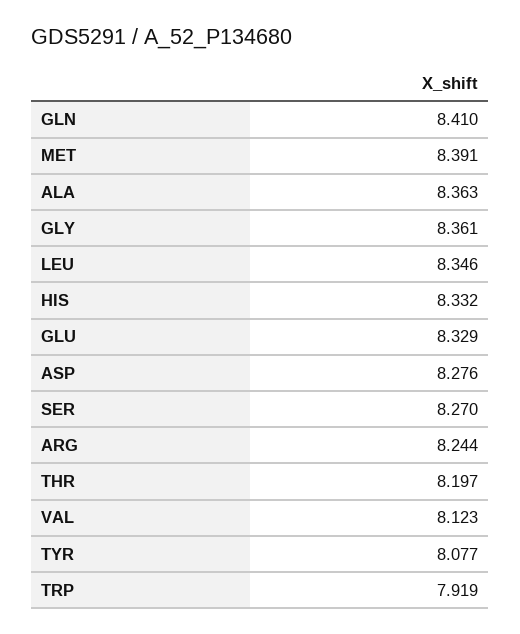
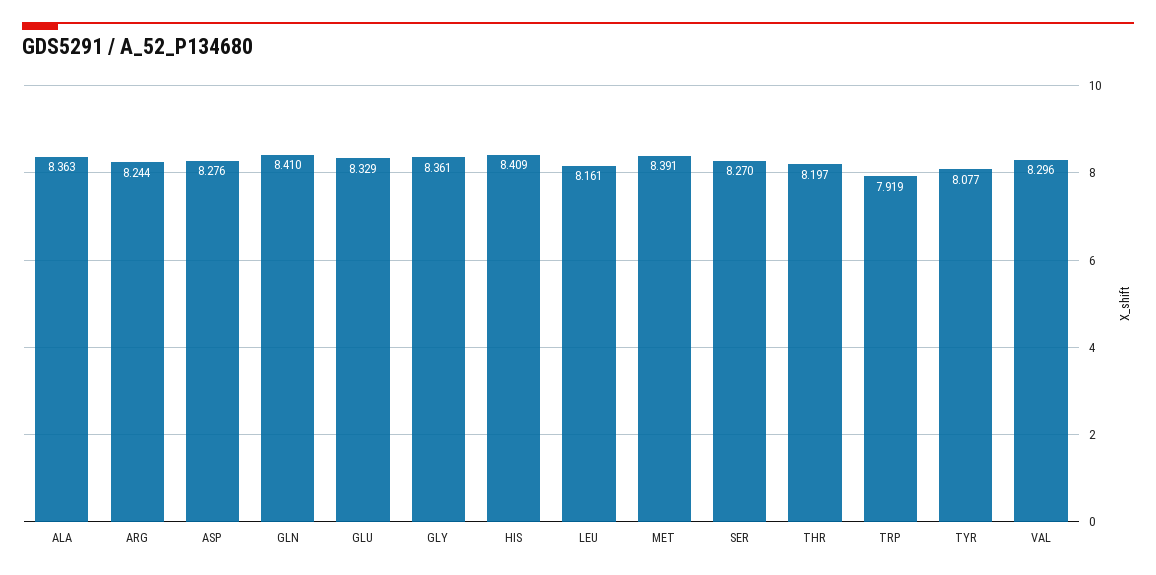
LEU: 8.346 -> 8.161
HIS: 8.332 -> 8.409
VAL: 8.123 -> 8.296

